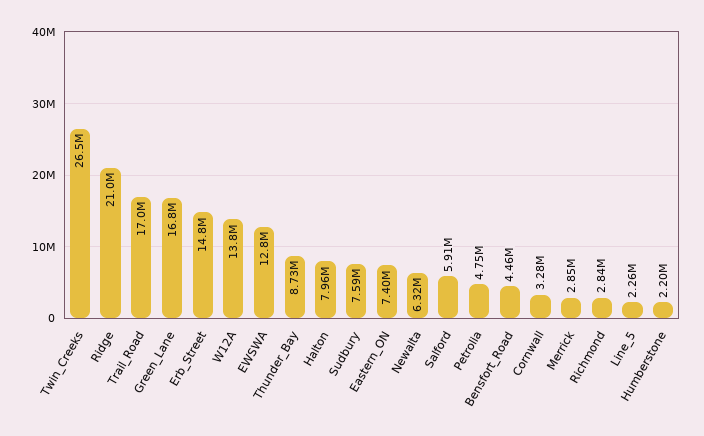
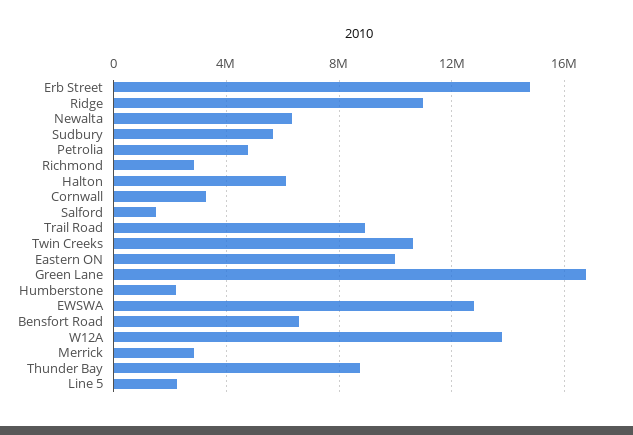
Twin_Creeks: 26500000 -> 10500000
Ridge: 21000000 -> 11000000
Trail_Road: 17000000 -> 9000000
Halton: 7960000 -> 6000000
Sudbury: 7590000 -> 5500000
Eastern_ON: 7400000 -> 10000000
Salford: 5910000 -> 1500000
Bensfort_Road: 4460000 -> 6500000

